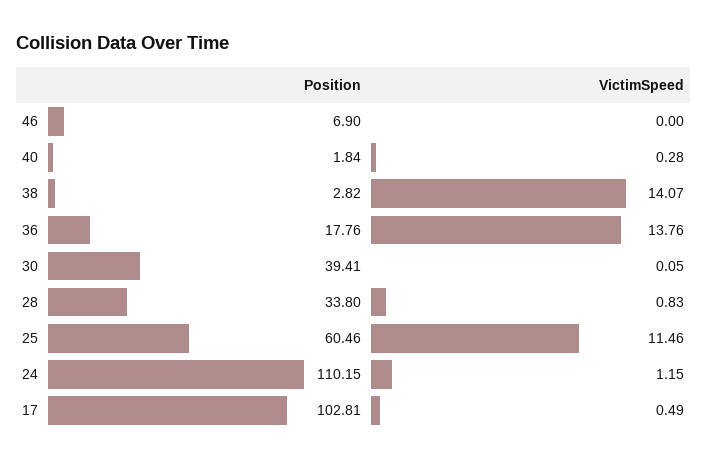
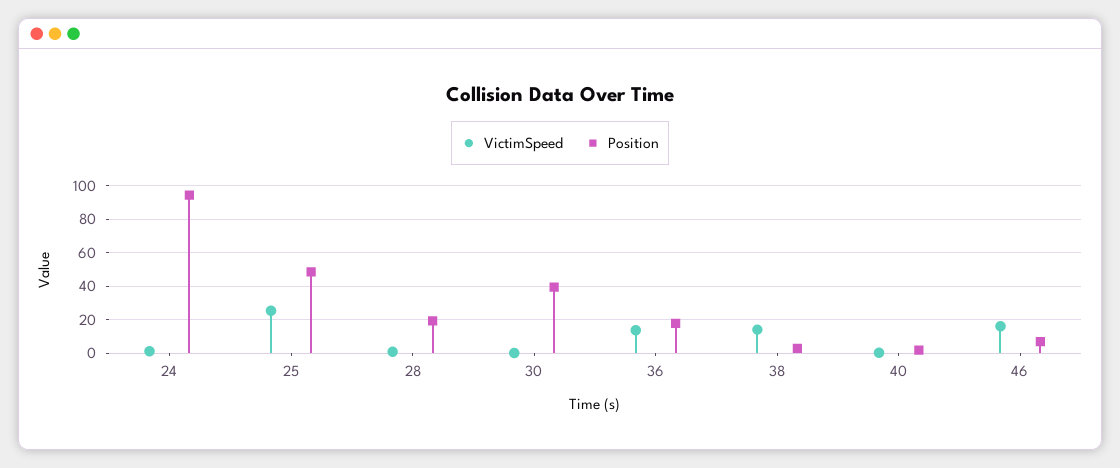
VictimSpeed, 46: 0 -> 15
Position, 28: 33.8 -> 20
Position, 25: 60.46 -> 50
VictimSpeed, 25: 11.46 -> 25
Position, 24: 110.15 -> 95
Position, 17: 102.81 -> none
VictimSpeed, 17: 0.49 -> none

